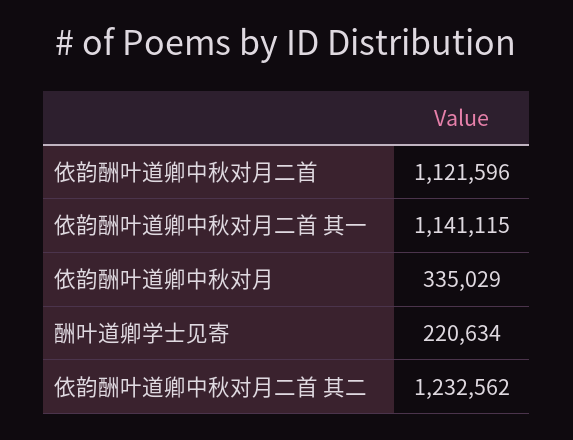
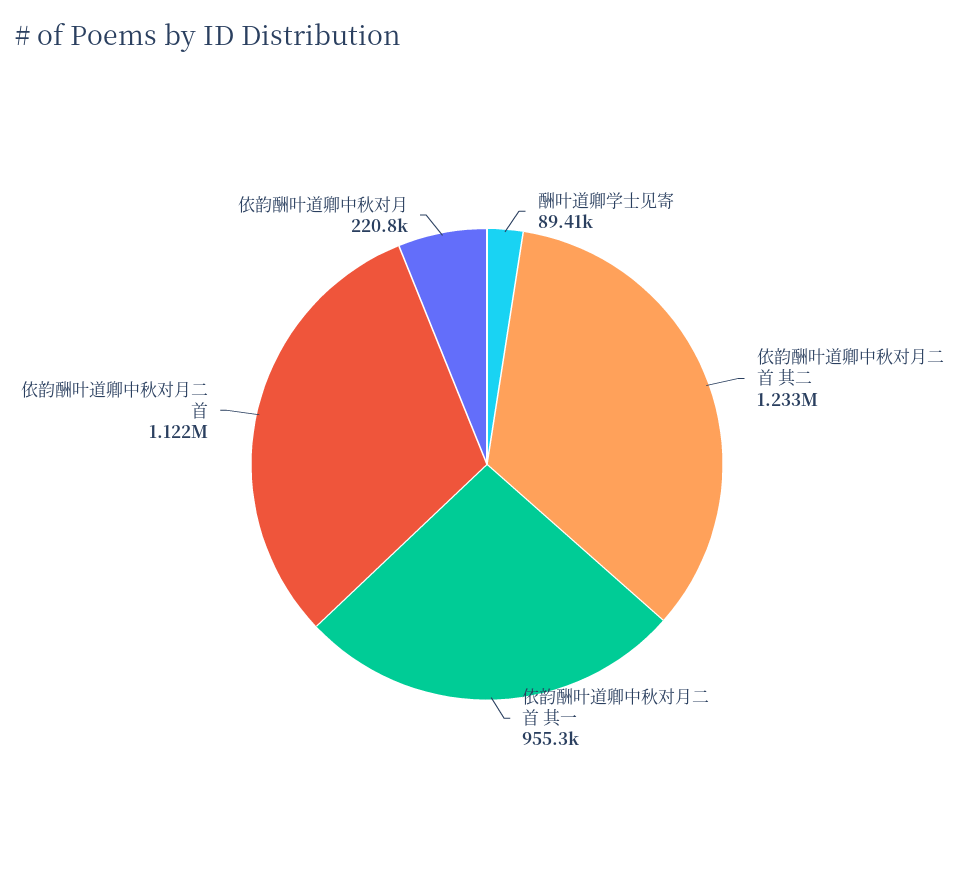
依韵酬叶道卿中秋对月二首 其一: 1141115 -> 955300
依韵酬叶道卿中秋对月: 335029 -> 220800
酬叶道卿学士见寄: 220634 -> 89410

